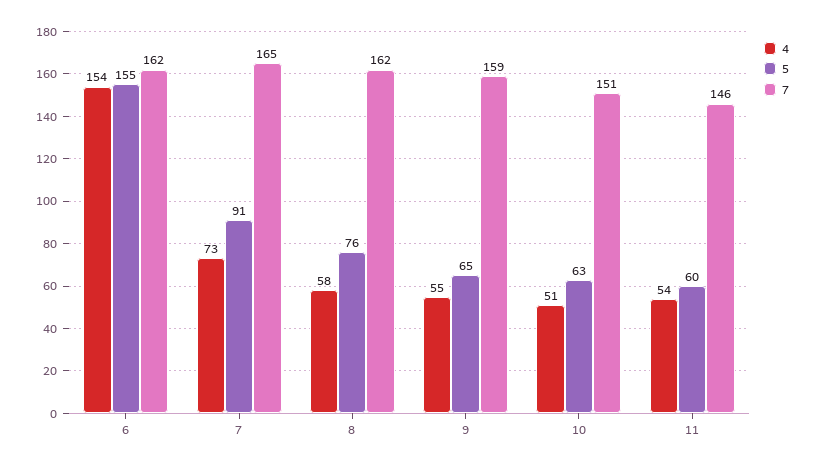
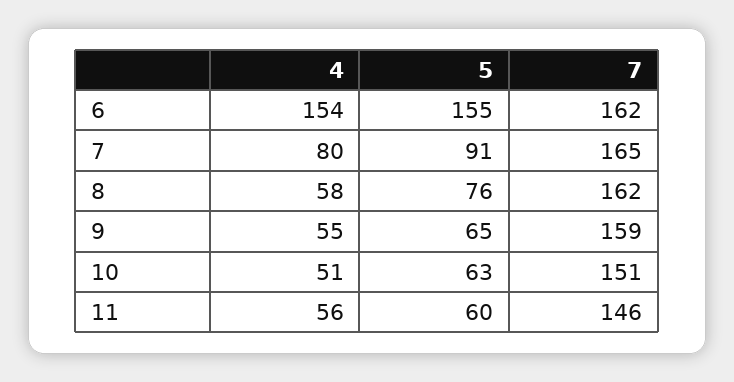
4, 7: 73 -> 80
4, 11: 54 -> 56

